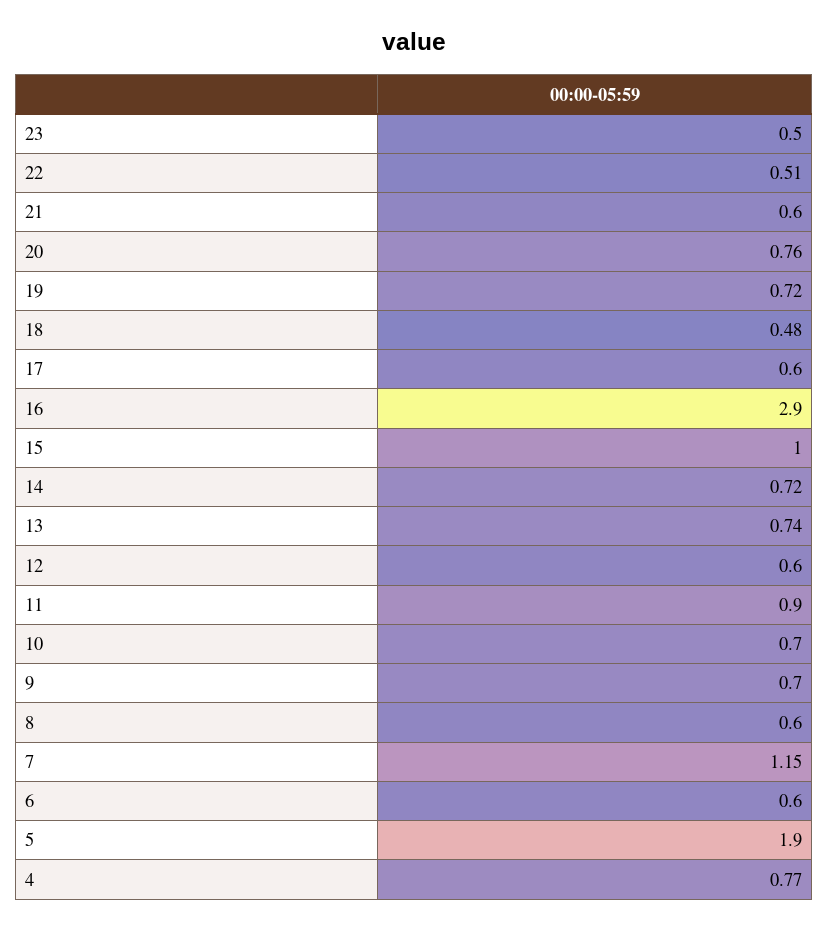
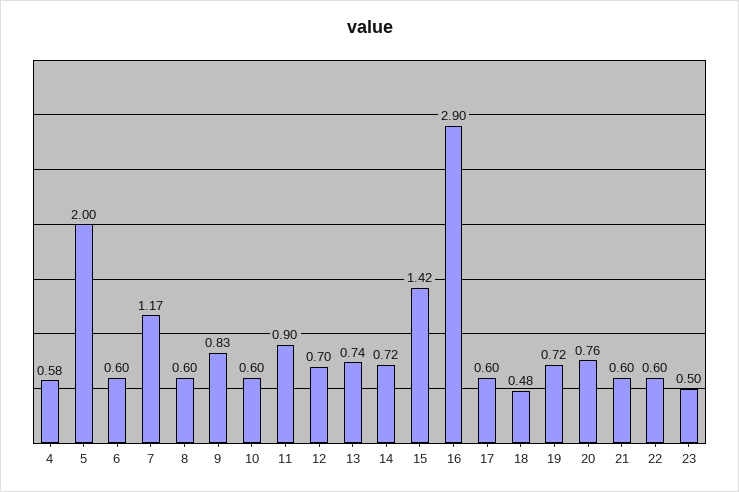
22: 0.51 -> 0.6
15: 1 -> 1.42
12: 0.6 -> 0.7
10: 0.7 -> 0.6
9: 0.7 -> 0.83
7: 1.15 -> 1.17
5: 1.9 -> 2
4: 0.77 -> 0.58

